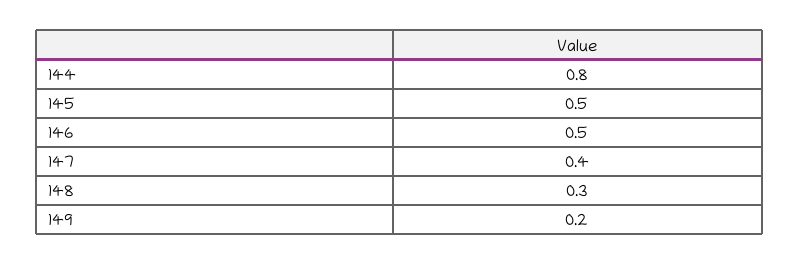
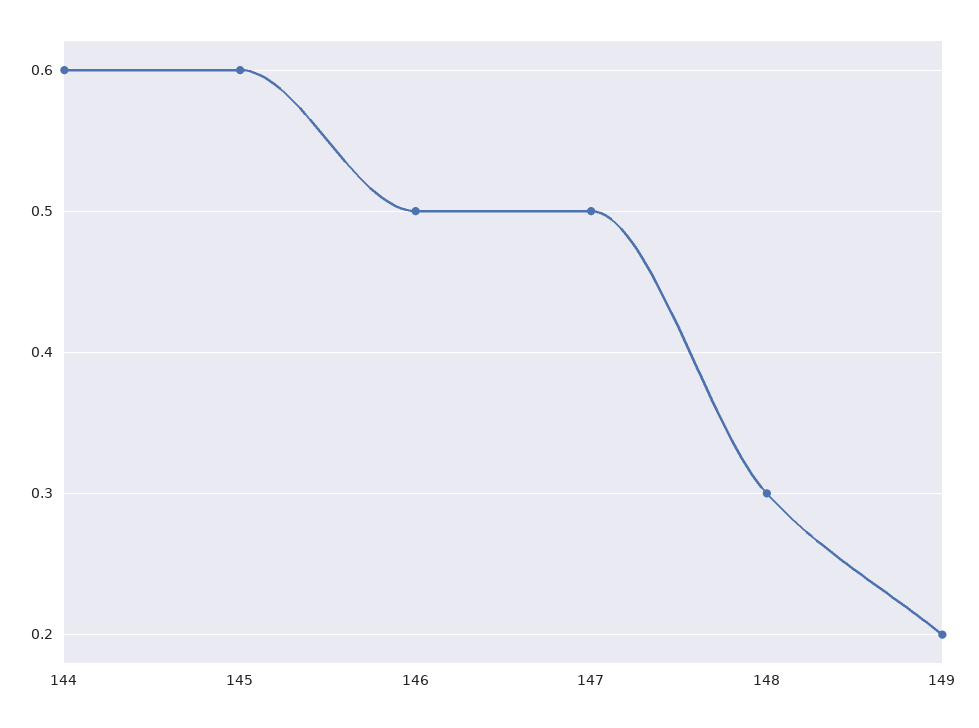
144: 0.8 -> 0.6
145: 0.5 -> 0.6
147: 0.4 -> 0.5

